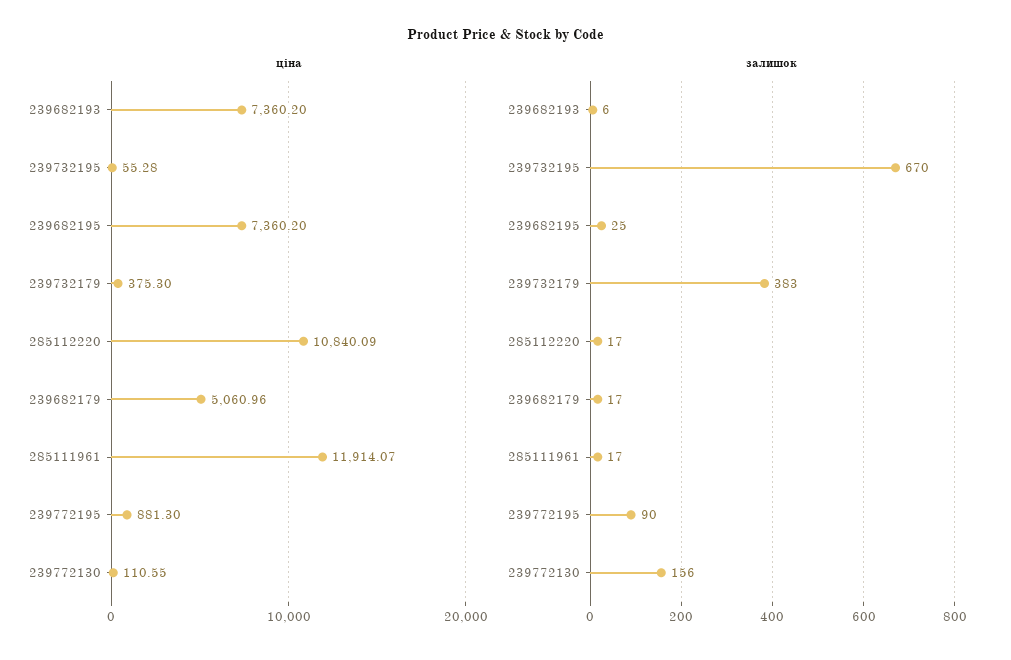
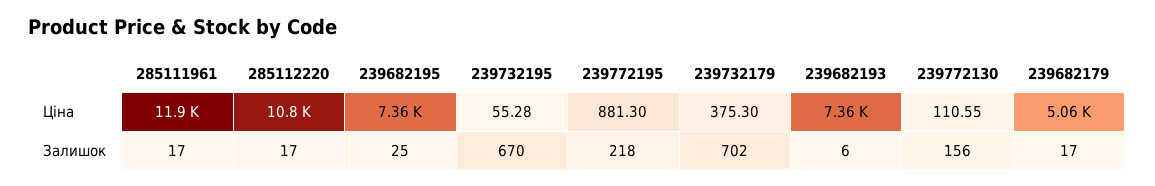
залишок, 239732179: 383 -> 702
залишок, 239772195: 90 -> 218

